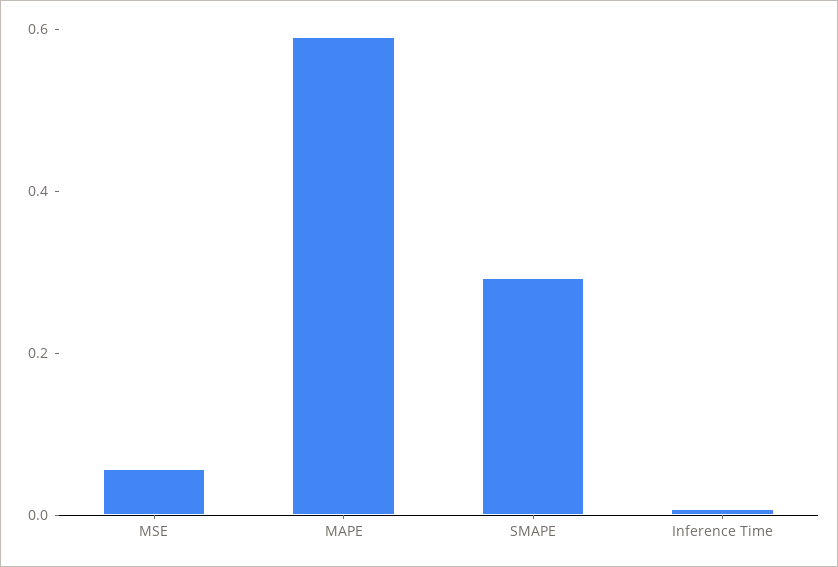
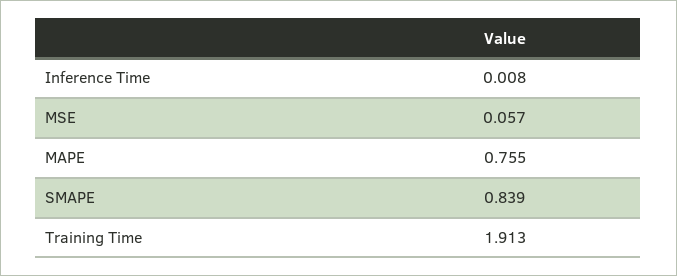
MAPE: 0.6 -> 0.755
SMAPE: 0.3 -> 0.839
Training Time: none -> 1.913

